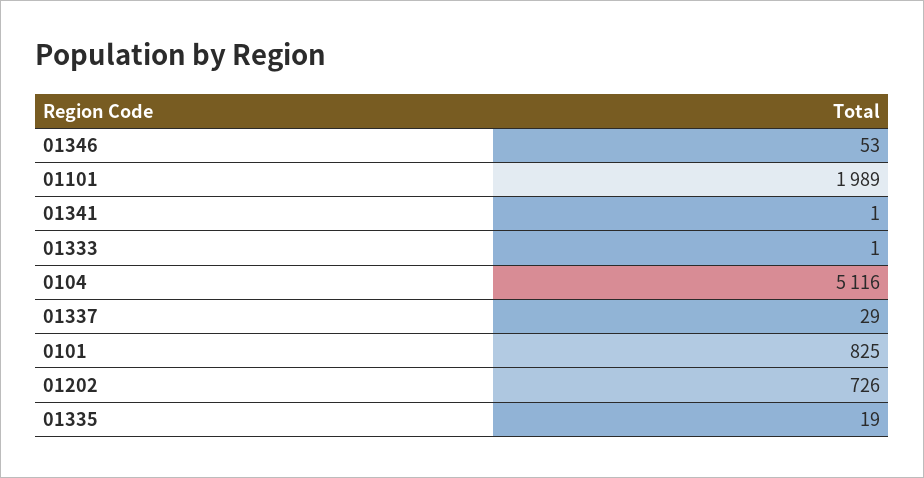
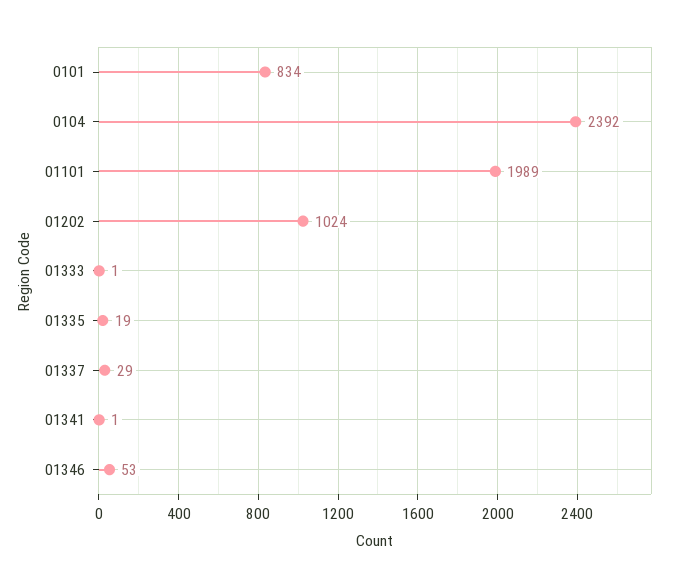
0104: 5116 -> 2392
0101: 825 -> 834
01202: 726 -> 1024

